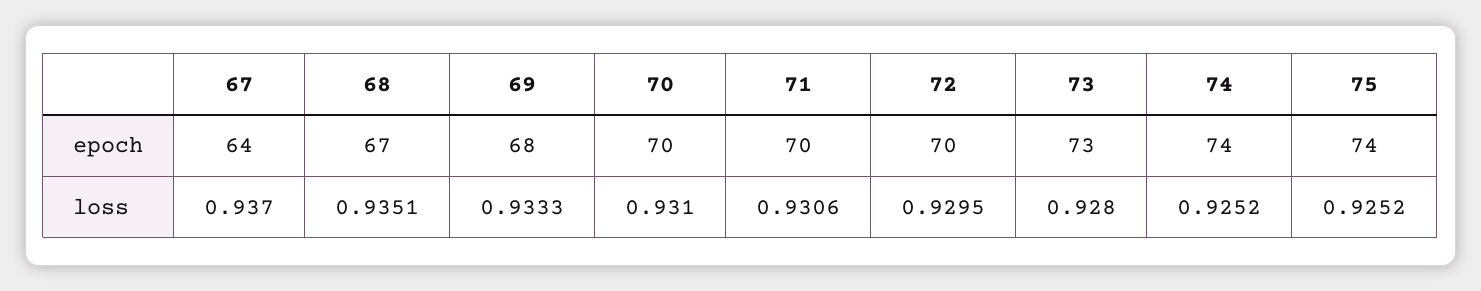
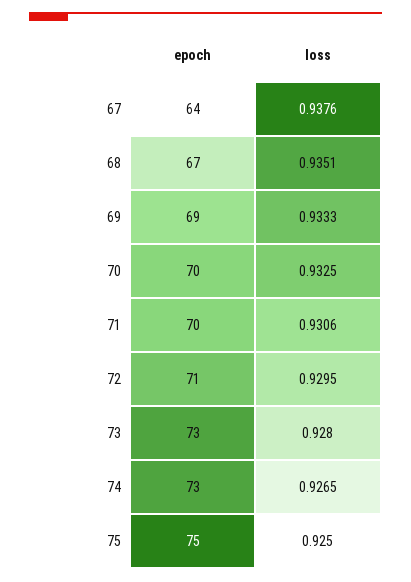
69, epoch: 68 -> 69
72, epoch: 70 -> 71
74, epoch: 74 -> 73
75, epoch: 74 -> 75
67, loss: 0.937 -> 0.9376
70, loss: 0.931 -> 0.9325
74, loss: 0.9252 -> 0.9265
75, loss: 0.9252 -> 0.925

